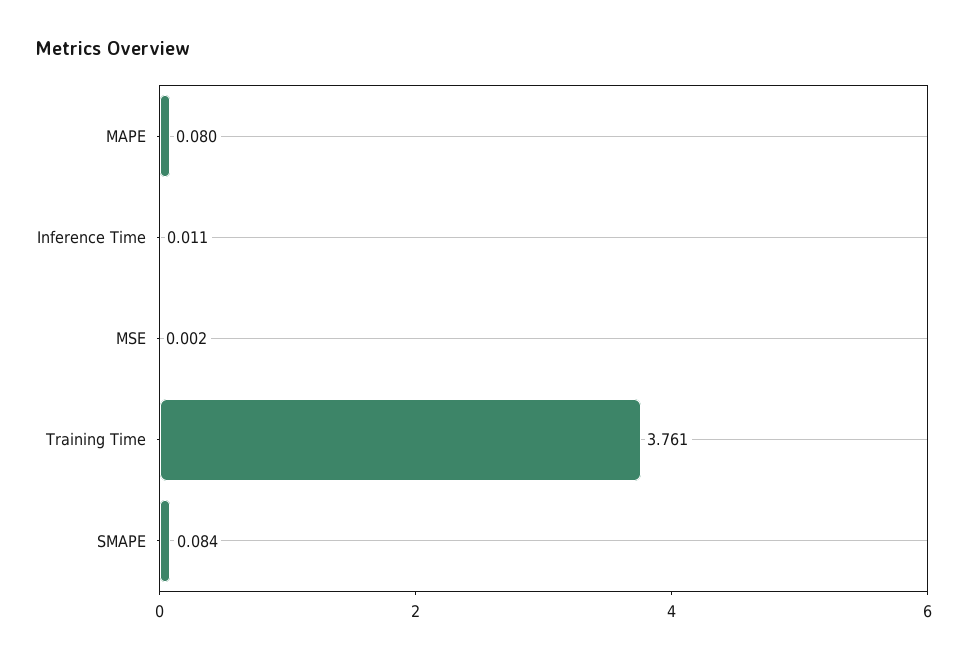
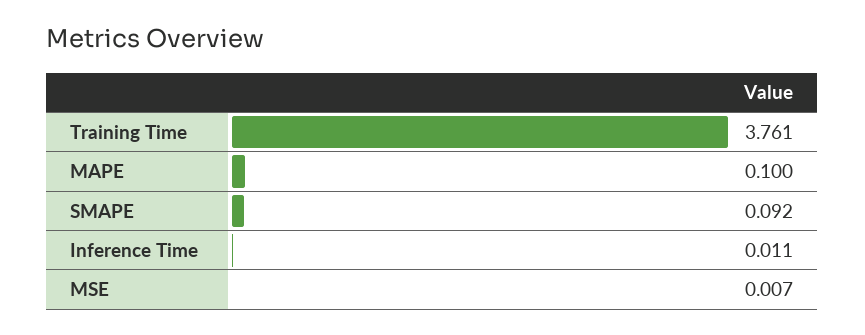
MAPE: 0.08 -> 0.1
MSE: 0.002 -> 0.007
SMAPE: 0.084 -> 0.092

